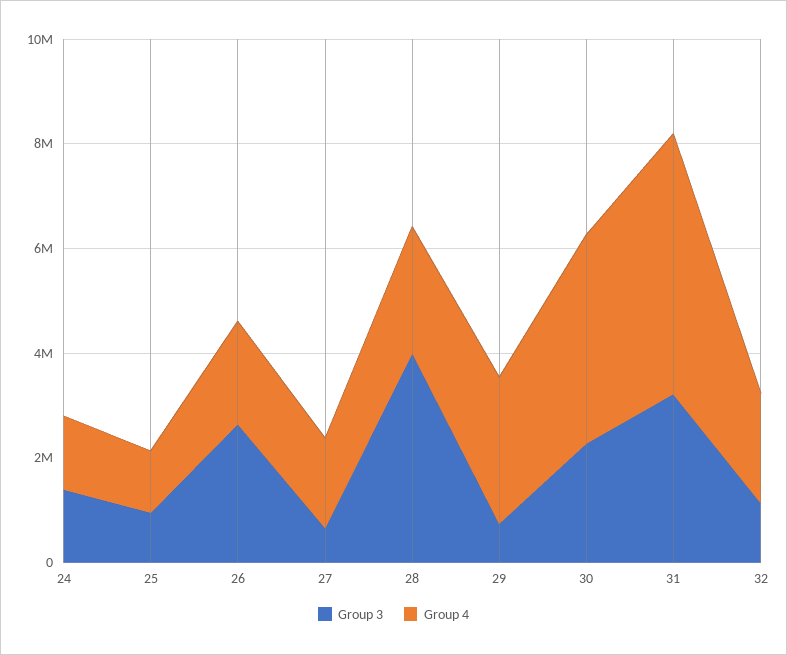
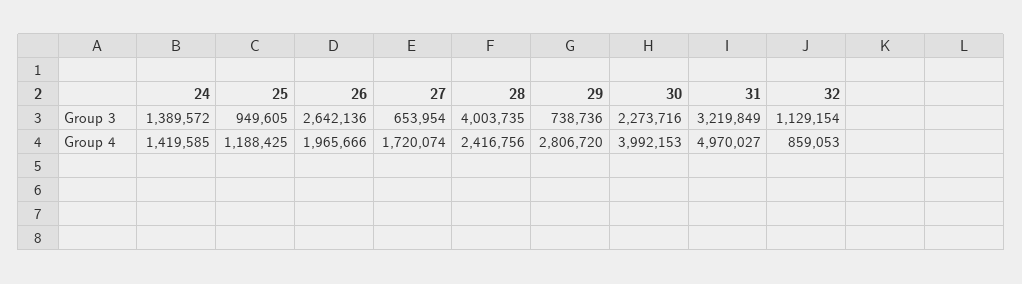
Group 4, 32: 2000000 -> 859053

